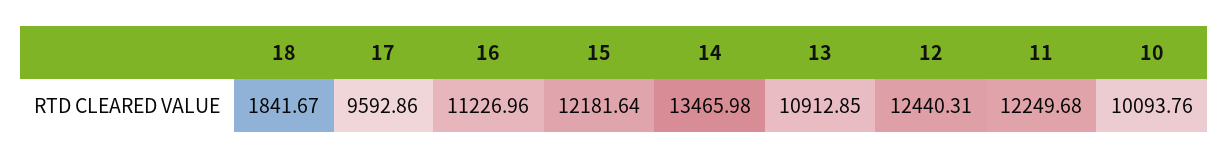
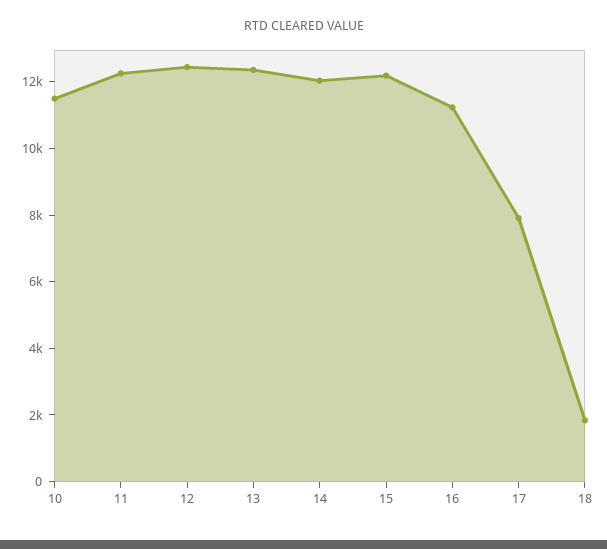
17: 9592.86 -> 8000
14: 13465.98 -> 12000
13: 10912.85 -> 12500
10: 10093.76 -> 11500

